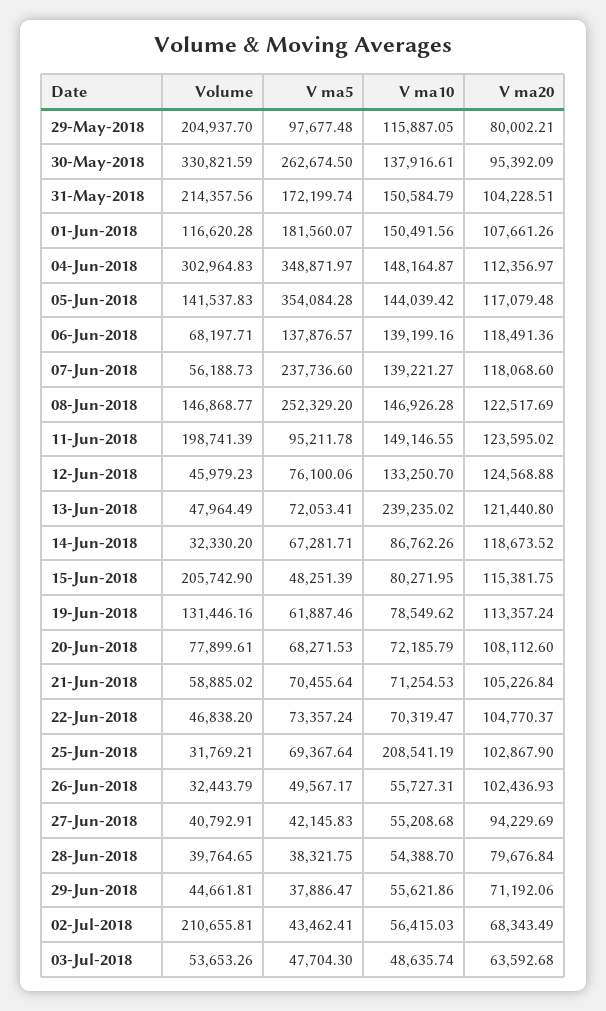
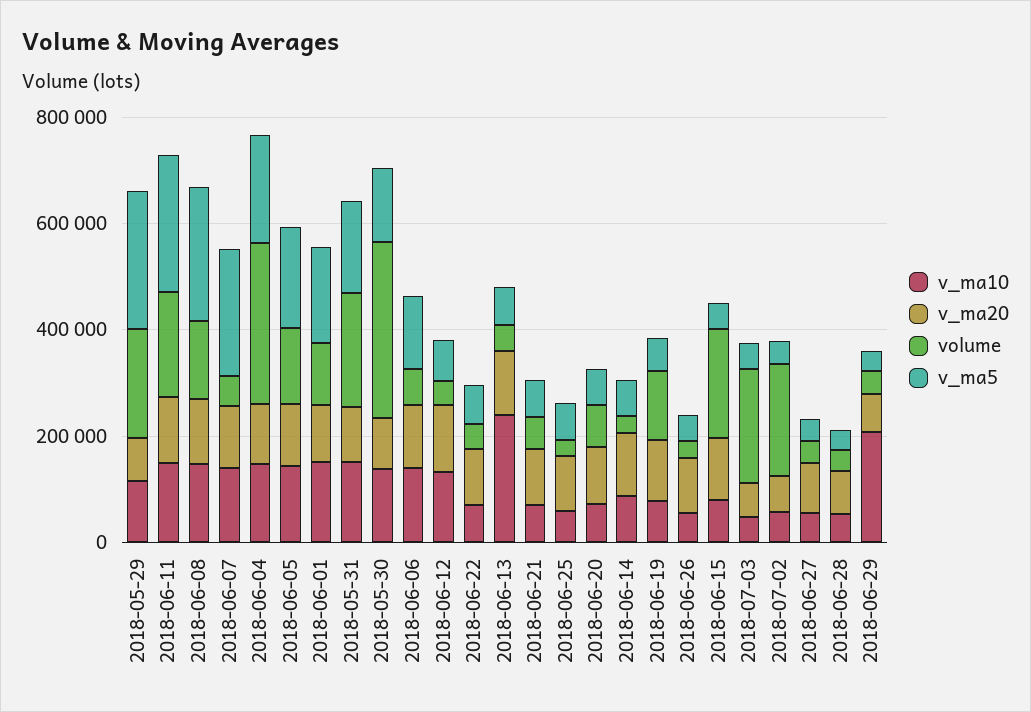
V ma5, 29-May-2018: 97677.48 -> 250000
V ma5, 30-May-2018: 262674.5 -> 150000
V ma5, 04-Jun-2018: 348871.97 -> 200000
V ma5, 05-Jun-2018: 354084.28 -> 200000
V ma5, 11-Jun-2018: 95211.78 -> 250000
V ma10, 25-Jun-2018: 208541.19 -> 50000
V ma10, 29-Jun-2018: 55621.86 -> 200000
Volume, 03-Jul-2018: 53653.26 -> 200000

